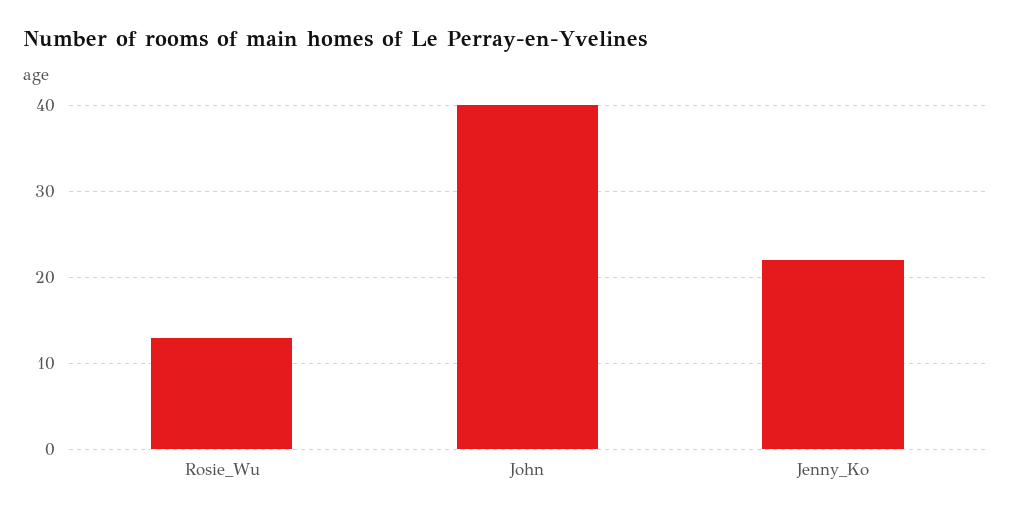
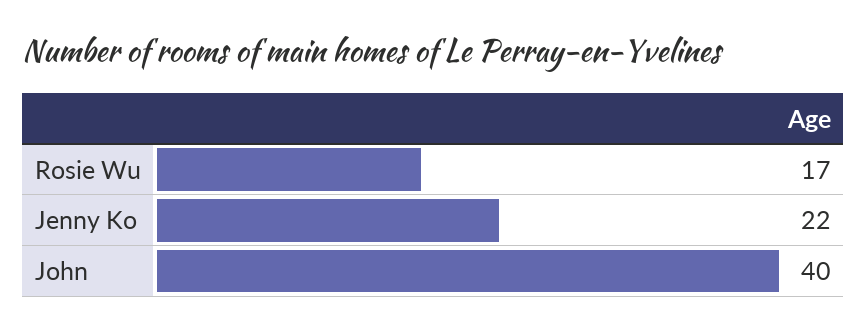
Rosie_Wu: 13 -> 17

